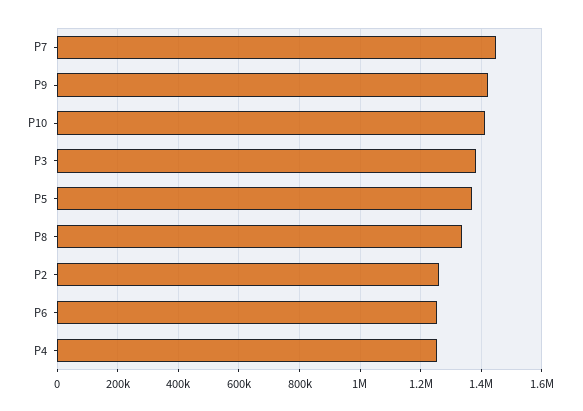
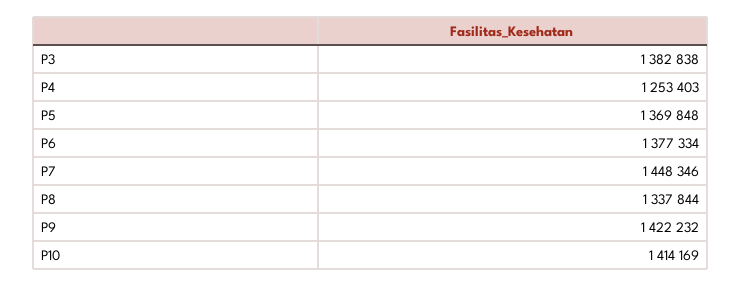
P2: 1260000 -> none
P6: 1260000 -> 1377334

